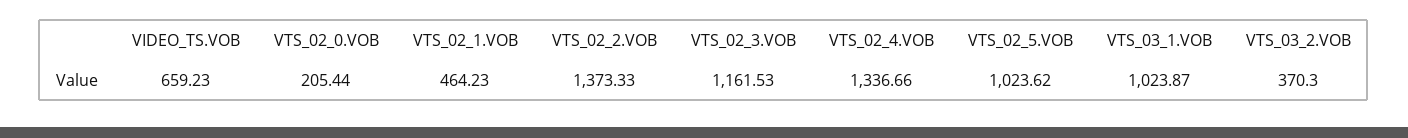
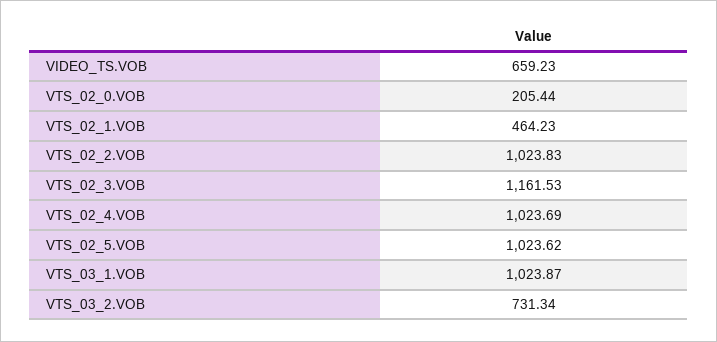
VTS_02_2.VOB: 1373.33 -> 1023.83
VTS_02_4.VOB: 1336.66 -> 1023.69
VTS_03_2.VOB: 370.3 -> 731.34

